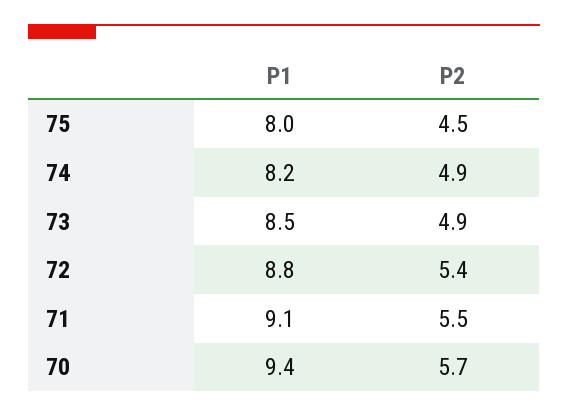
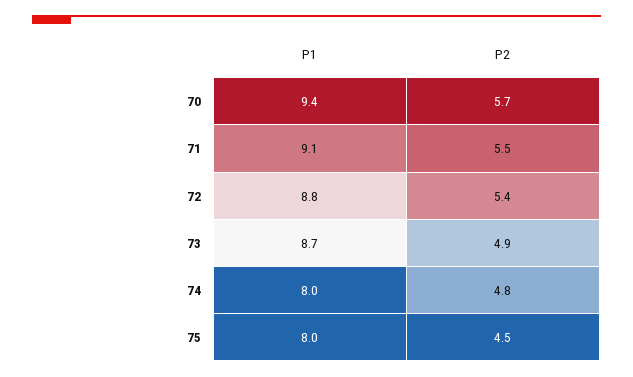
P1, 74: 8.2 -> 8
P2, 74: 4.9 -> 4.8
P1, 73: 8.5 -> 8.7

